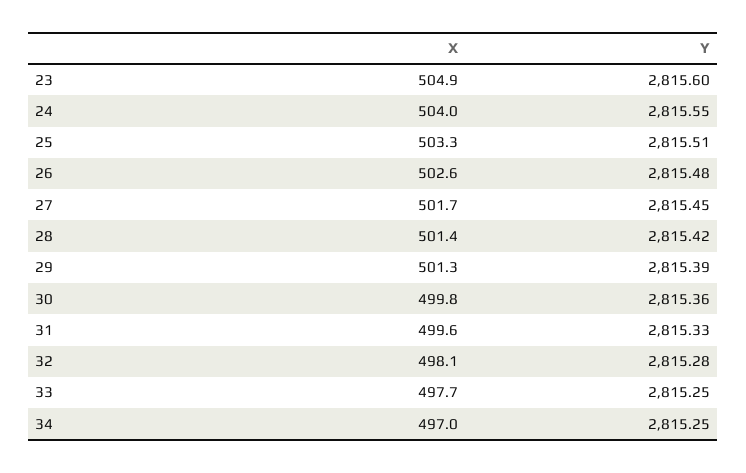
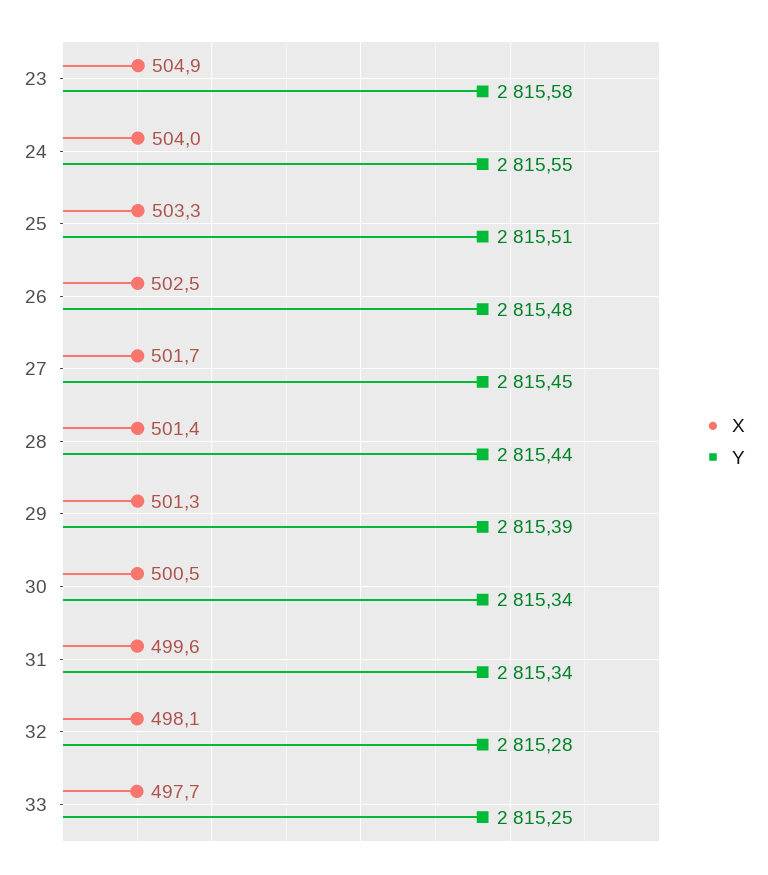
Y, 23: 2815.6 -> 2815.58
X, 26: 502.6 -> 502.5
Y, 28: 2815.42 -> 2815.44
X, 30: 499.8 -> 500.5
Y, 30: 2815.36 -> 2815.34
Y, 31: 2815.33 -> 2815.34
X, 34: 497 -> none
Y, 34: 2815.25 -> none

